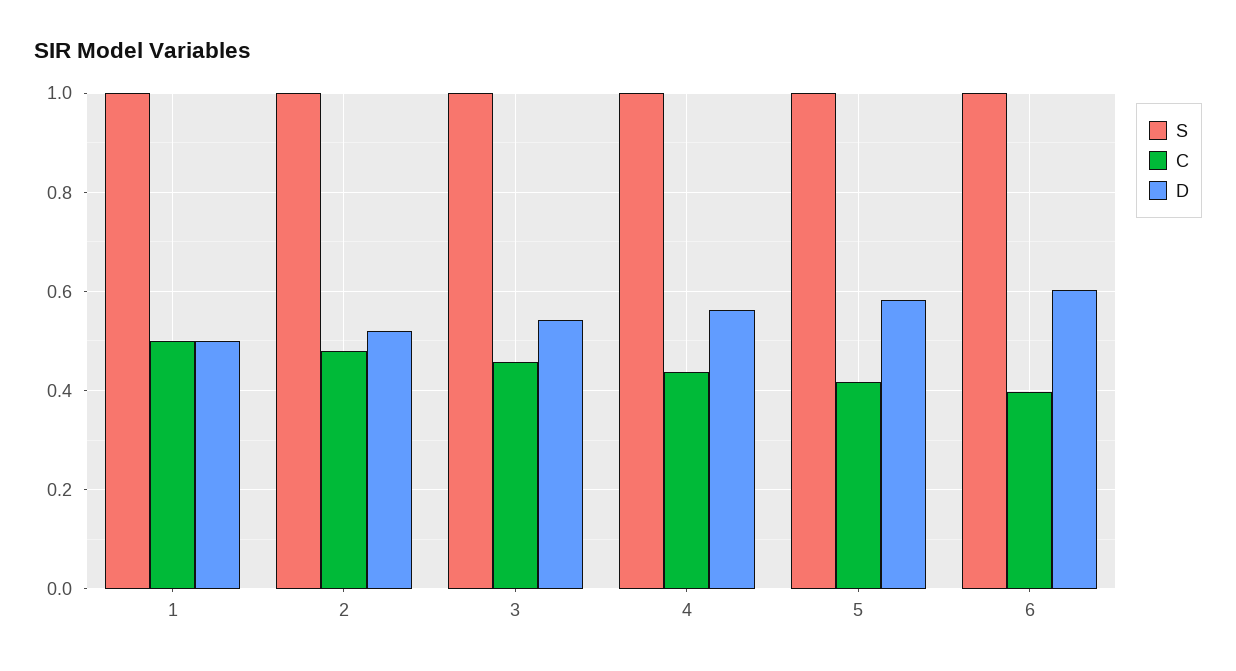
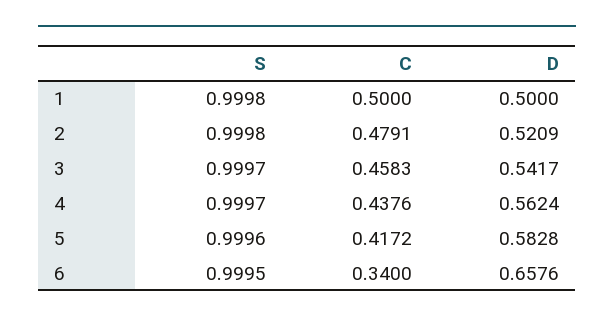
C, 6: 0.4 -> 0.34
D, 6: 0.6 -> 0.6576

